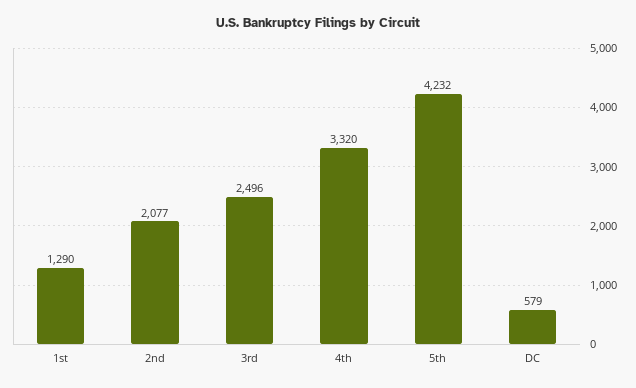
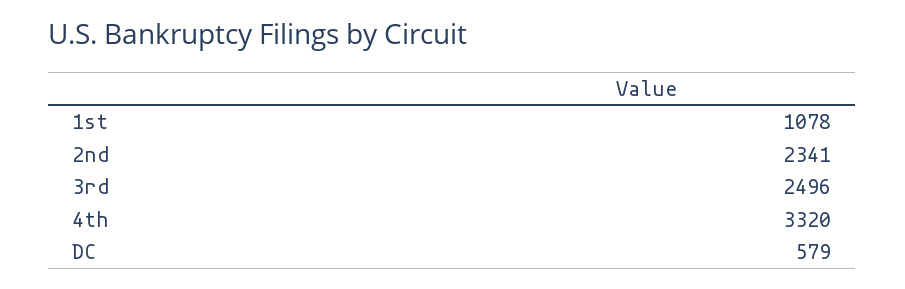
1st: 1290 -> 1078
2nd: 2077 -> 2341
5th: 4232 -> none

